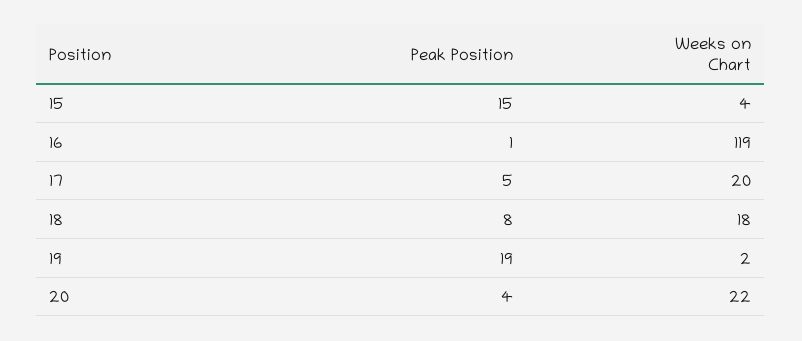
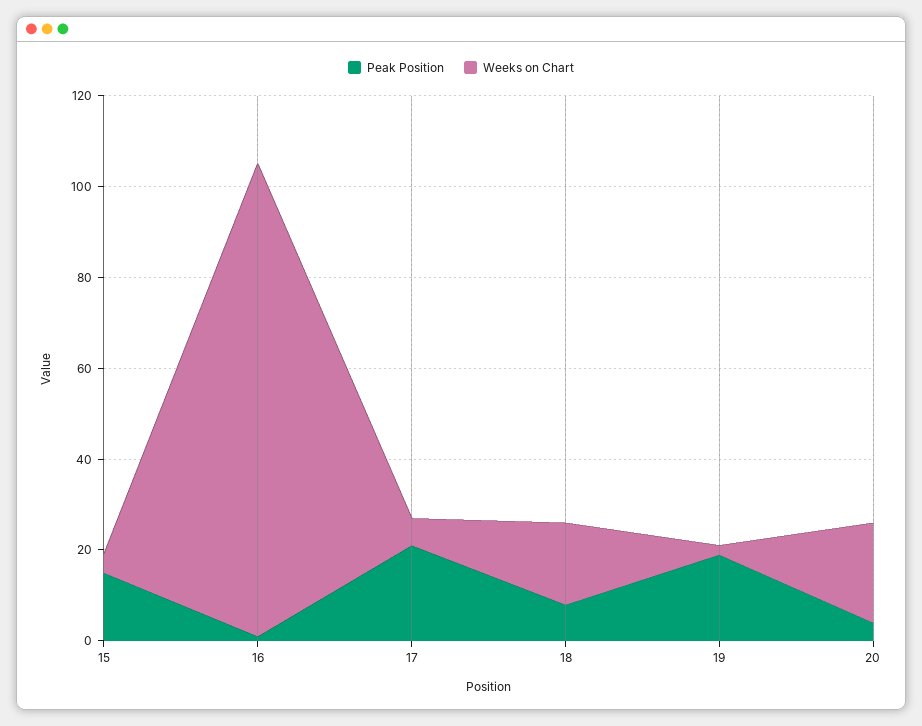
Weeks on Chart, 16: 119 -> 105
Peak Position, 17: 5 -> 20
Weeks on Chart, 17: 20 -> 5

